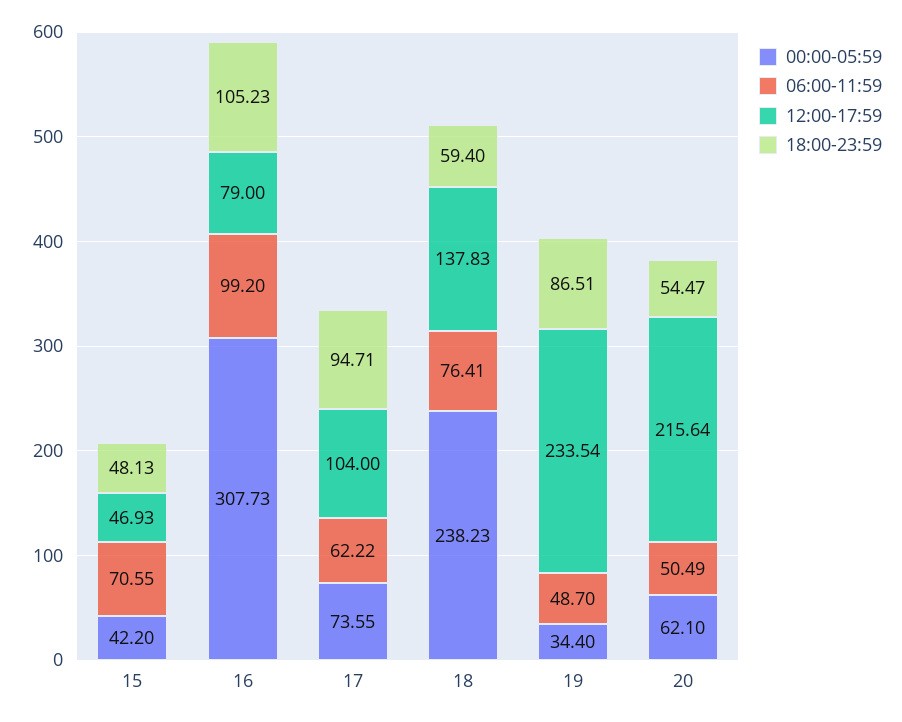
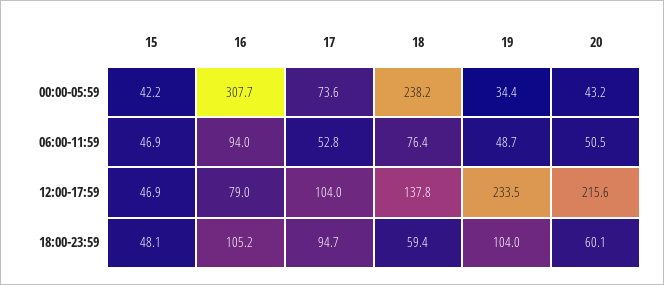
06:00-11:59, 15: 70.55 -> 46.9
06:00-11:59, 16: 99.2 -> 94
06:00-11:59, 17: 62.22 -> 52.8
18:00-23:59, 19: 86.51 -> 104
00:00-05:59, 20: 62.1 -> 43.2
18:00-23:59, 20: 54.47 -> 60.1

